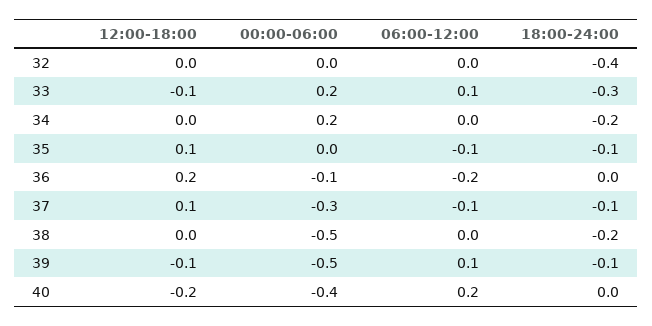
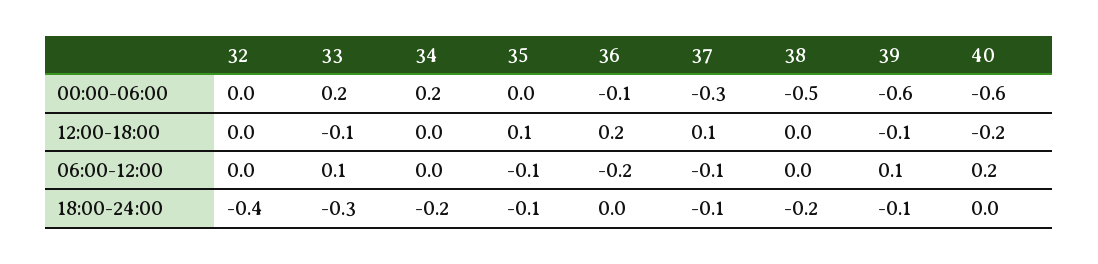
00:00-06:00, 39: -0.5 -> -0.6
00:00-06:00, 40: -0.4 -> -0.6

